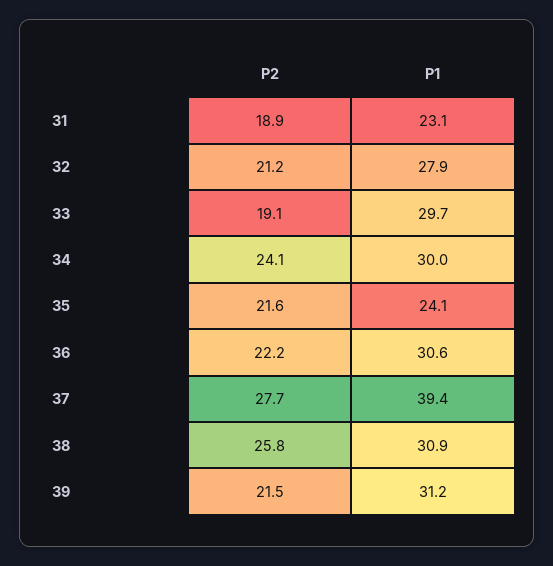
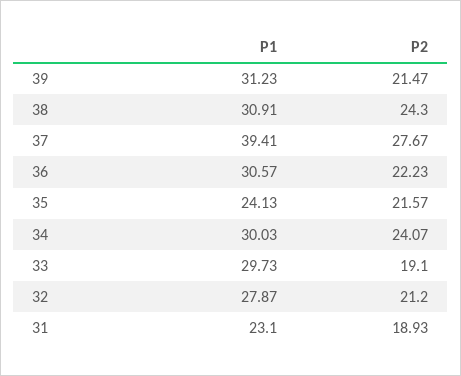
P2, 38: 25.8 -> 24.3

